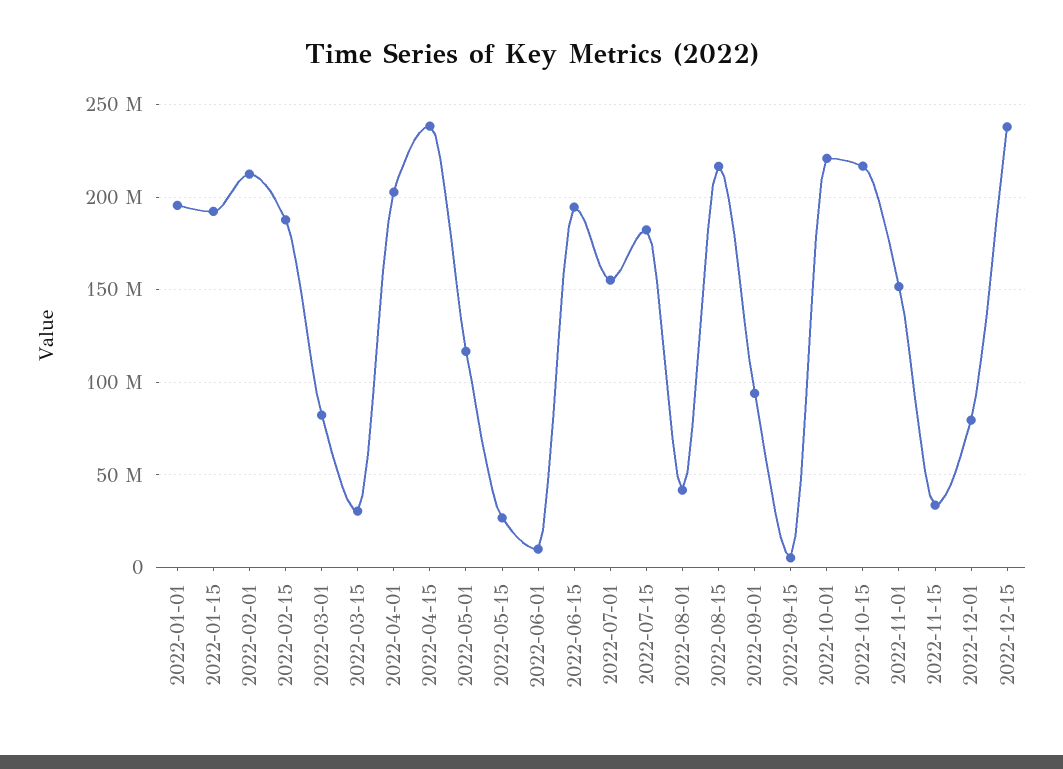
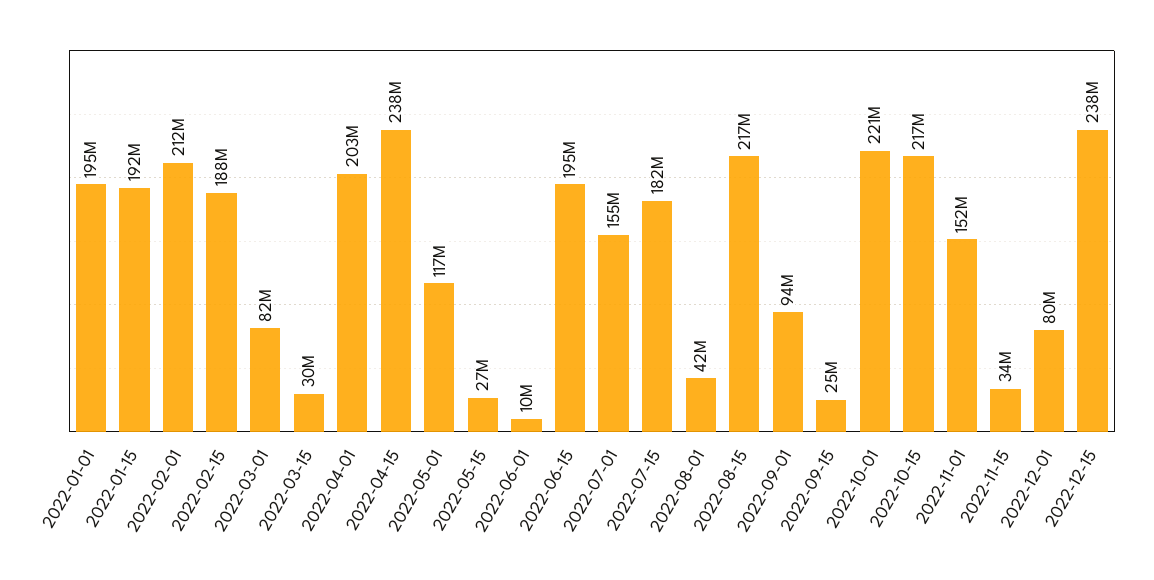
2022-09-15: 5000000 -> 25000000

